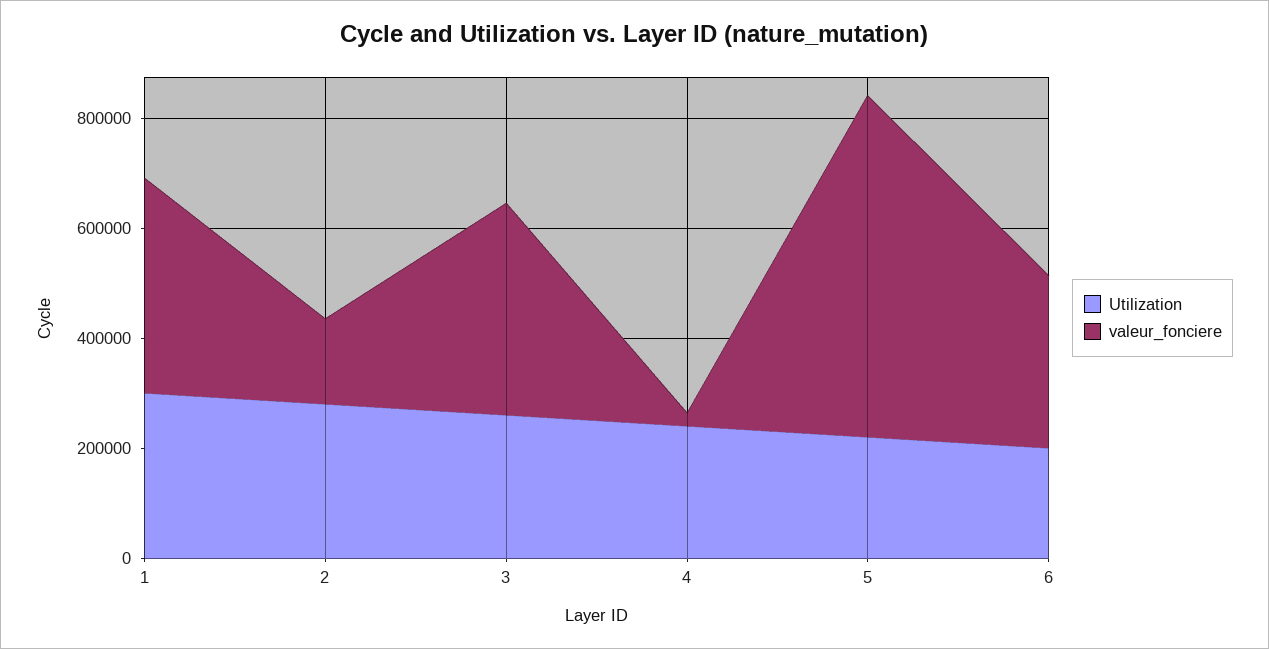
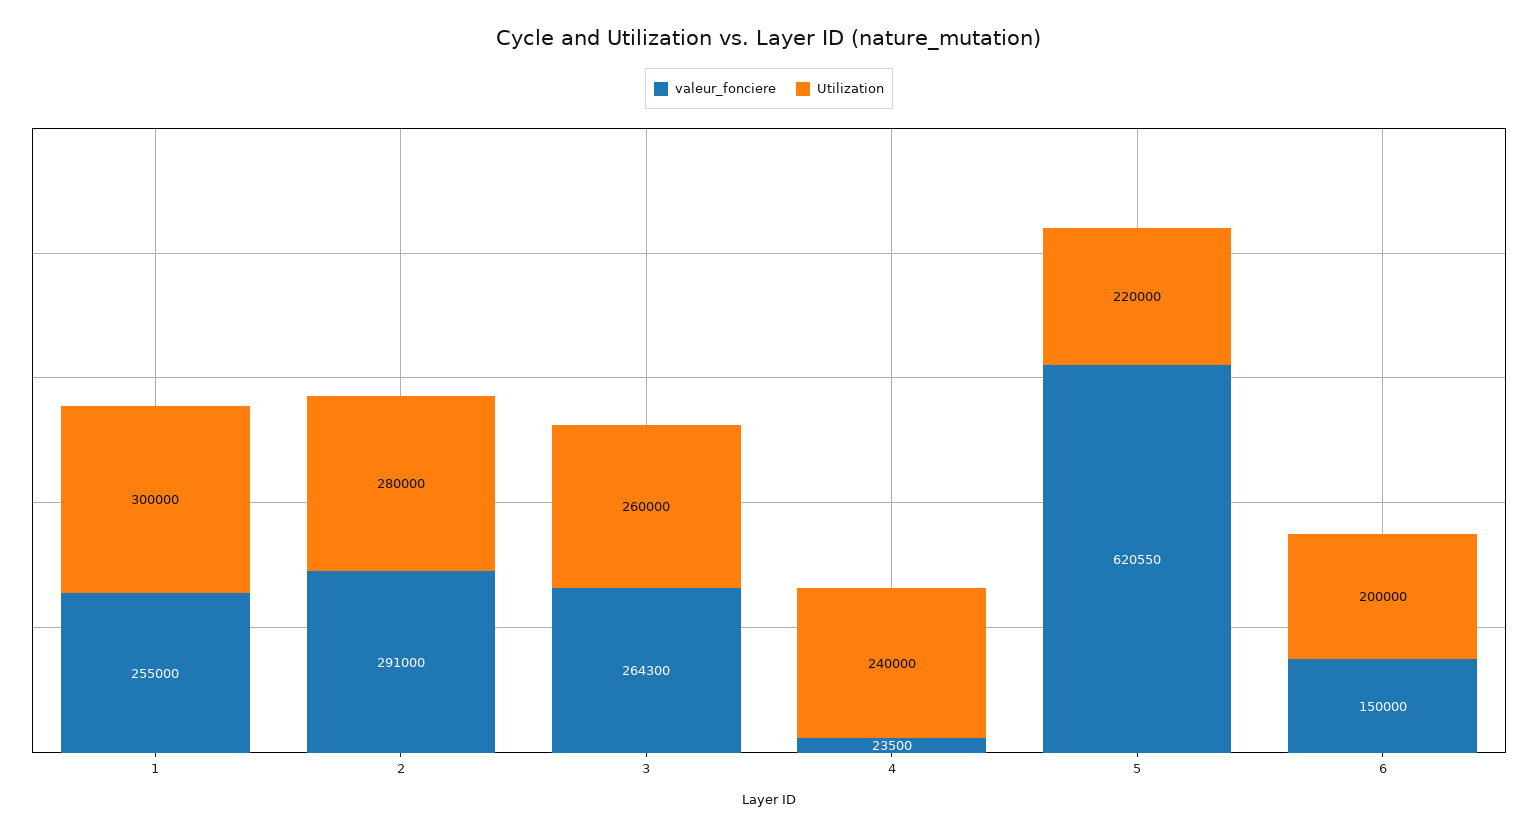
valeur_fonciere, 1: 400000 -> 255000
valeur_fonciere, 2: 150000 -> 291000
valeur_fonciere, 3: 400000 -> 264300
valeur_fonciere, 6: 300000 -> 150000

